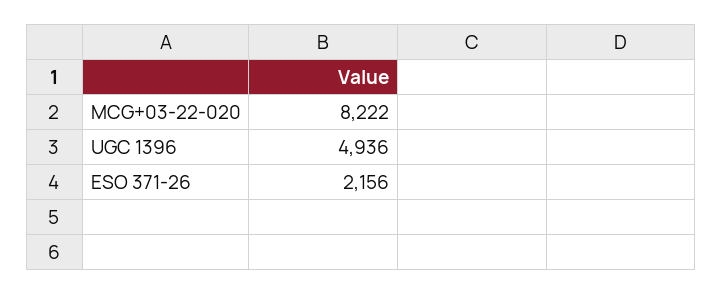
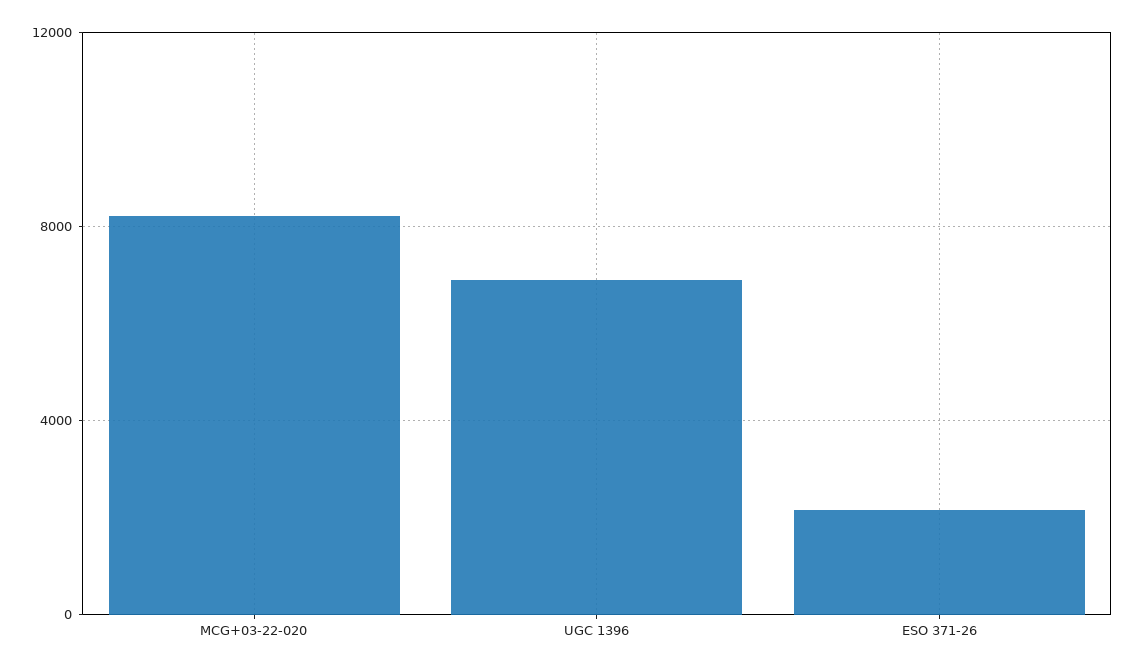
UGC 1396: 4936 -> 7000

